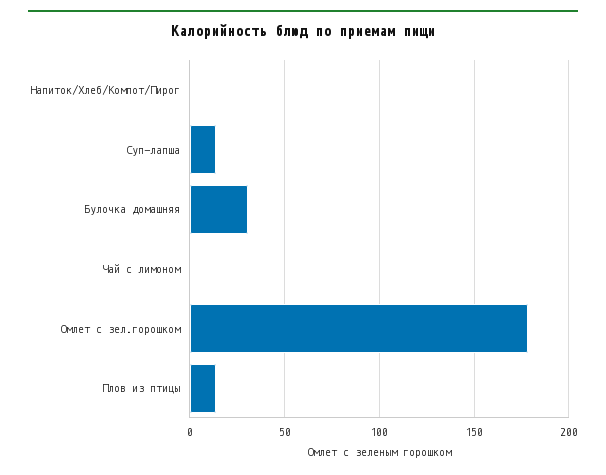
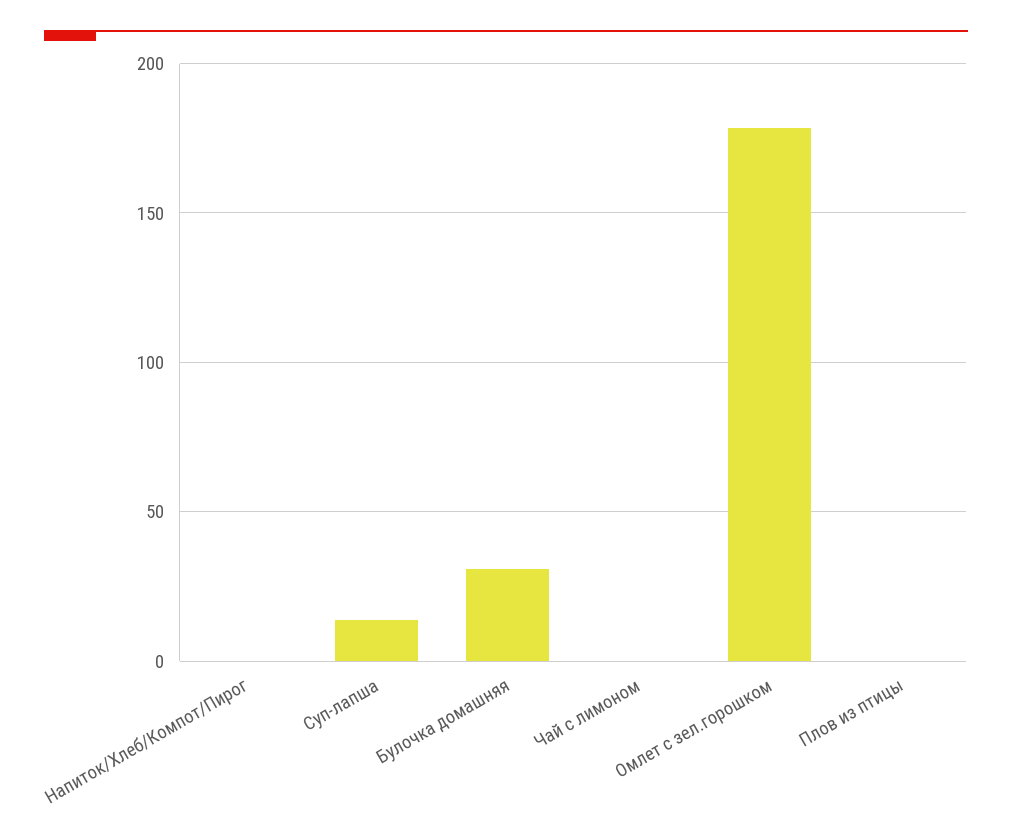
Плов из птицы: 15 -> 0

